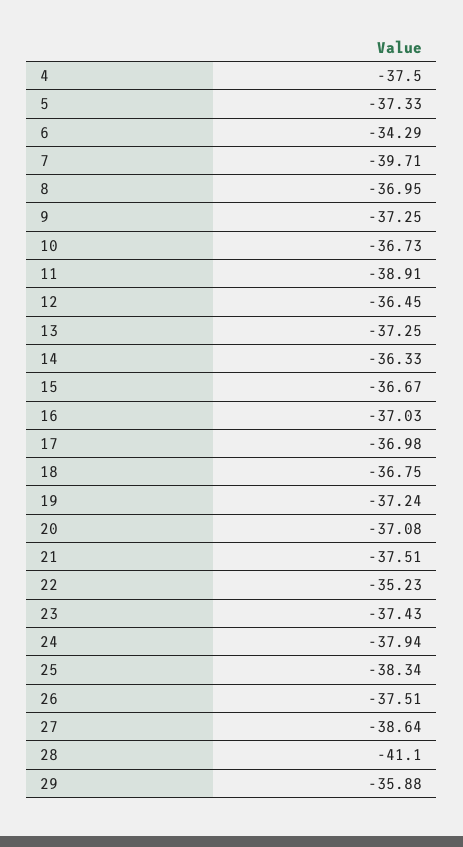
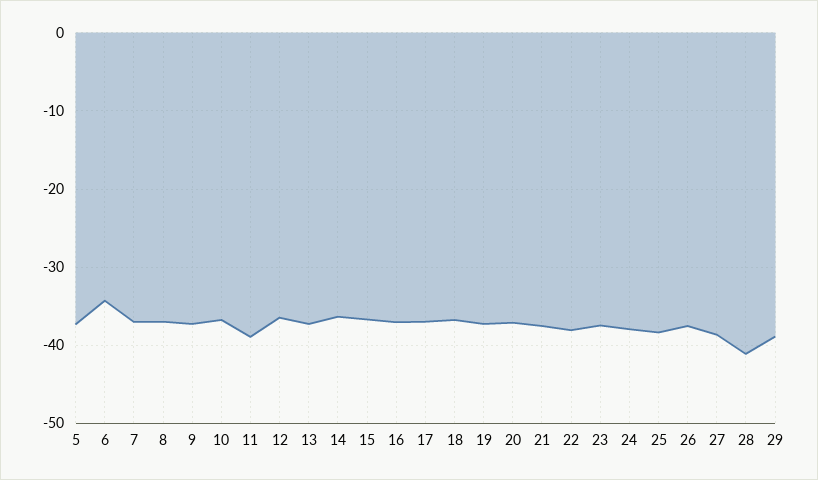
4: -37.5 -> none
7: -39.71 -> -37
22: -35.23 -> -38
29: -35.88 -> -39

